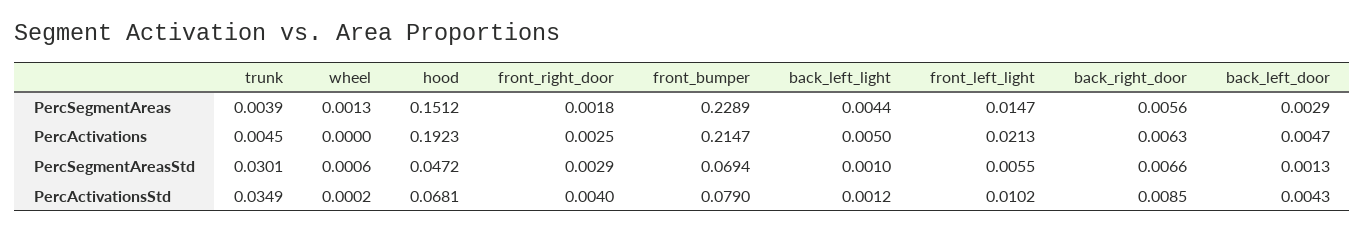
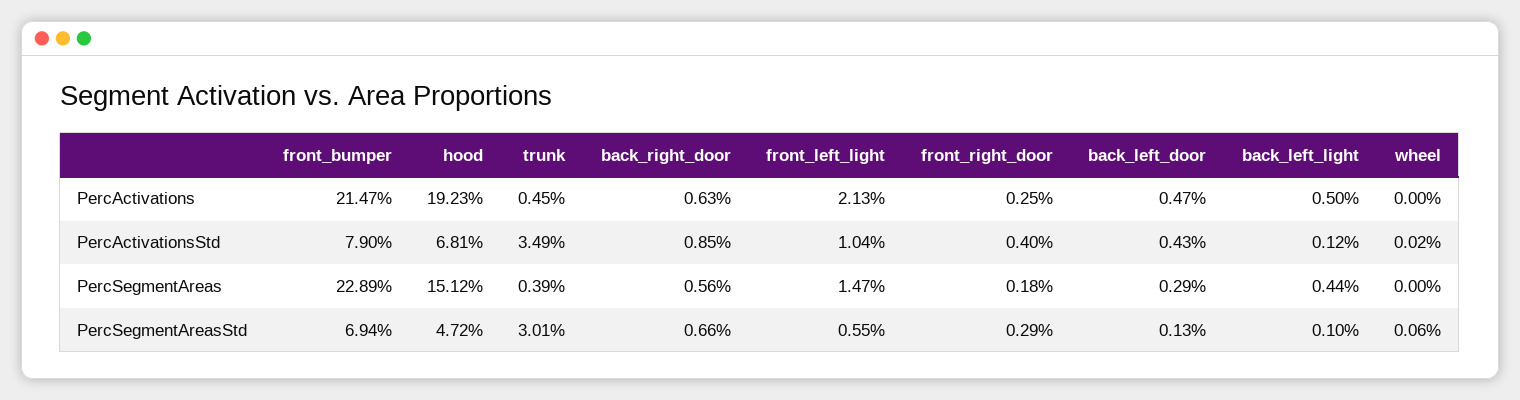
wheel, PercSegmentAreas: 0.0013 -> 0
front_left_light, PercActivationsStd: 0.0102 -> 0.0104

